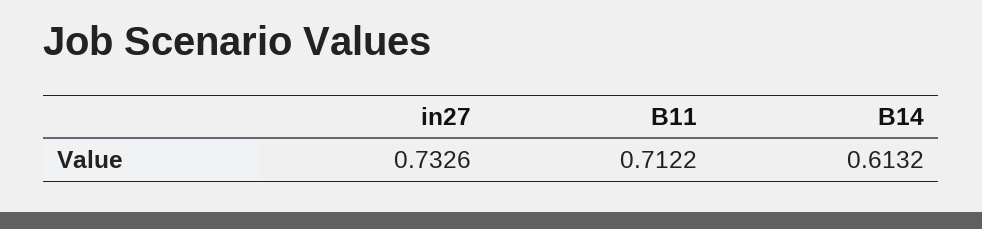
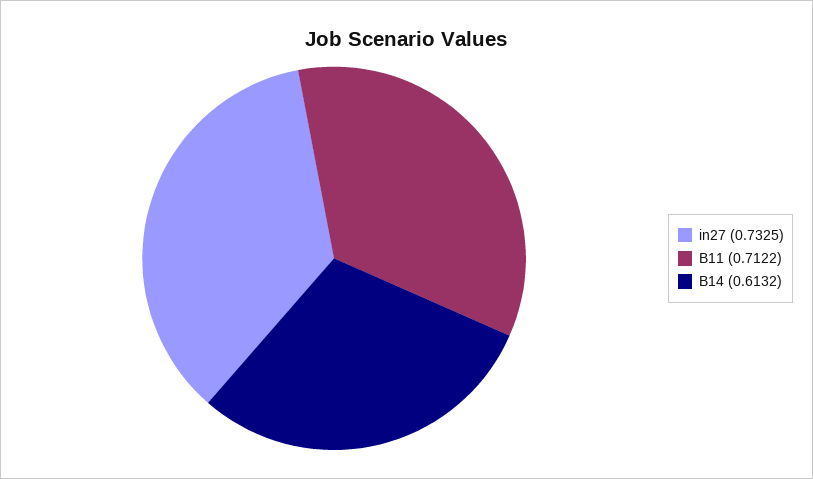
in27: 0.7326 -> 0.7325

